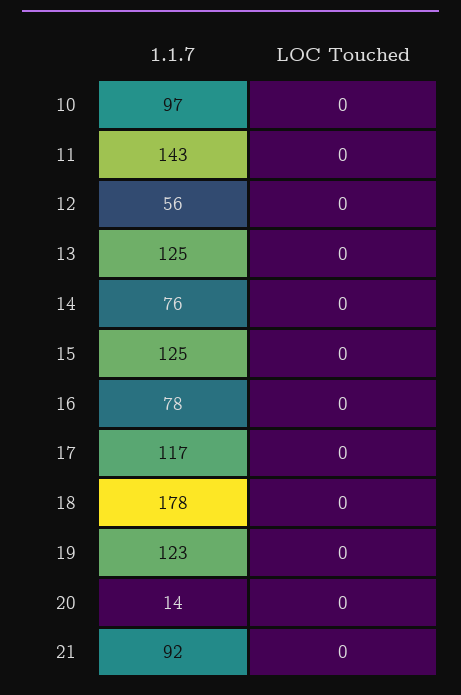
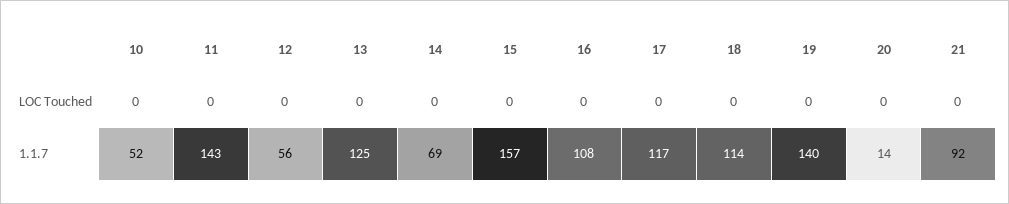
1.1.7, 10: 97 -> 52
1.1.7, 14: 76 -> 69
1.1.7, 15: 125 -> 157
1.1.7, 16: 78 -> 108
1.1.7, 18: 178 -> 114
1.1.7, 19: 123 -> 140

